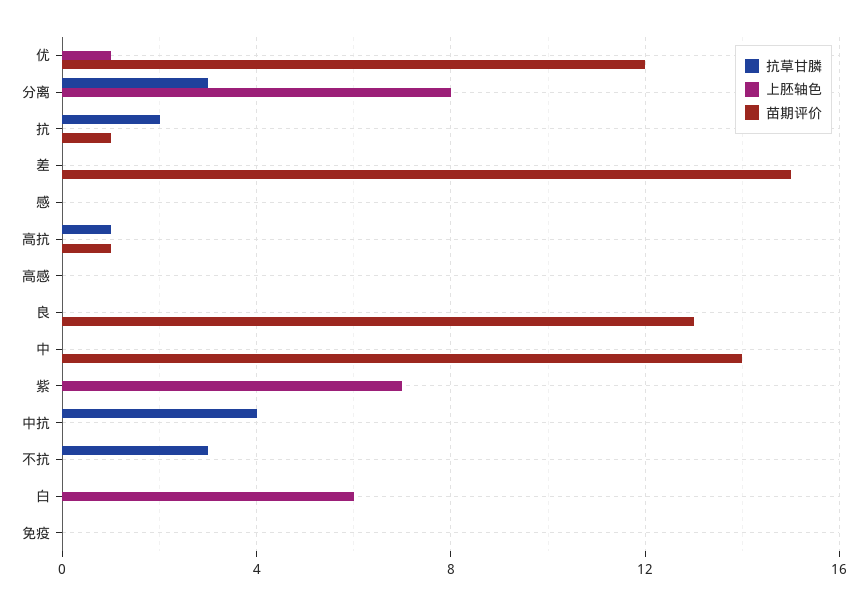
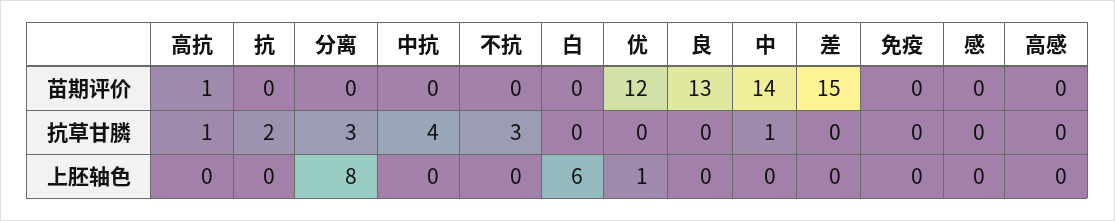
苗期评价, 抗: 1 -> 0
抗草甘膦, 中: 0 -> 1
抗草甘膦, 紫: 0 -> none
上胚轴色, 紫: 7 -> none
苗期评价, 紫: 0 -> none

